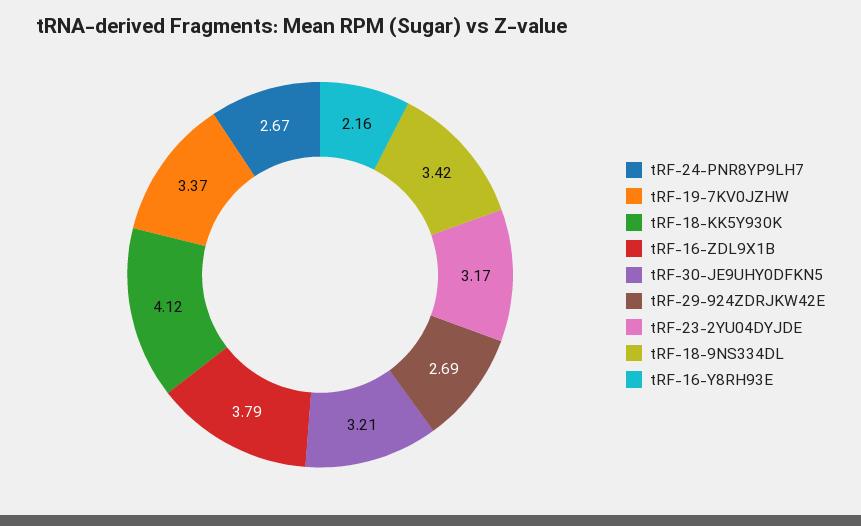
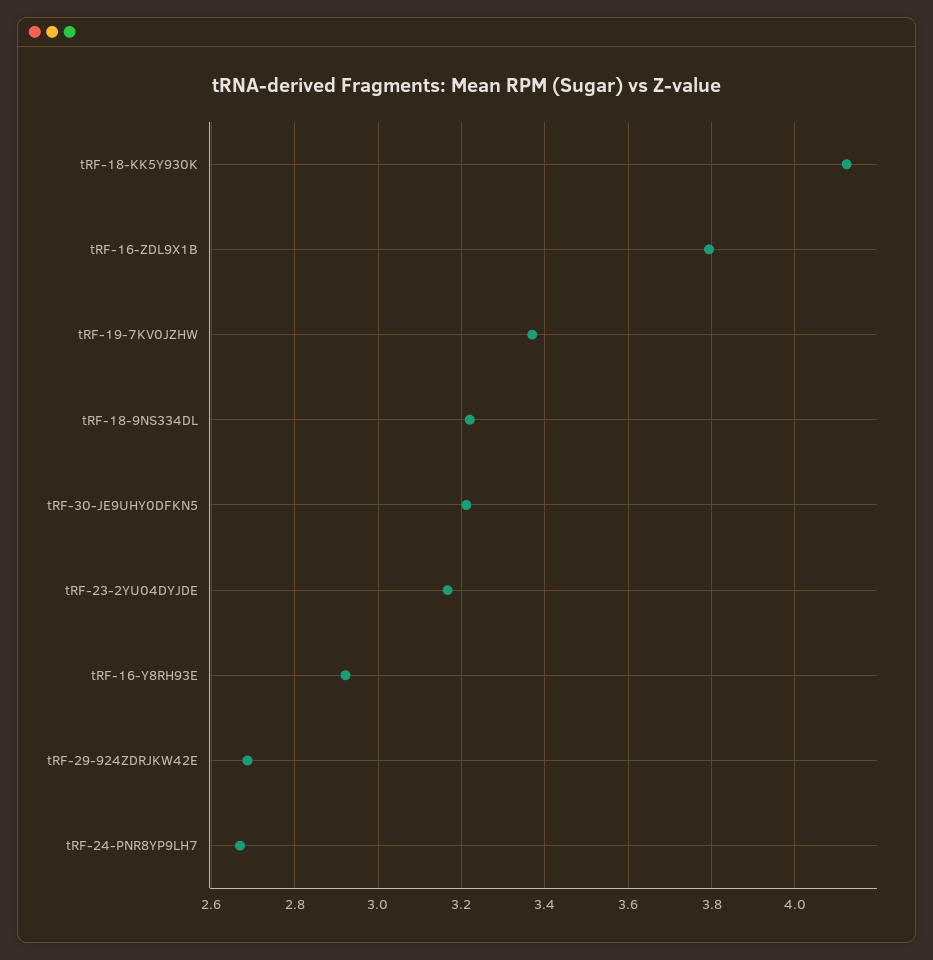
tRF-18-9NS334DL: 3.42 -> 3.22
tRF-16-Y8RH93E: 2.16 -> 2.92

